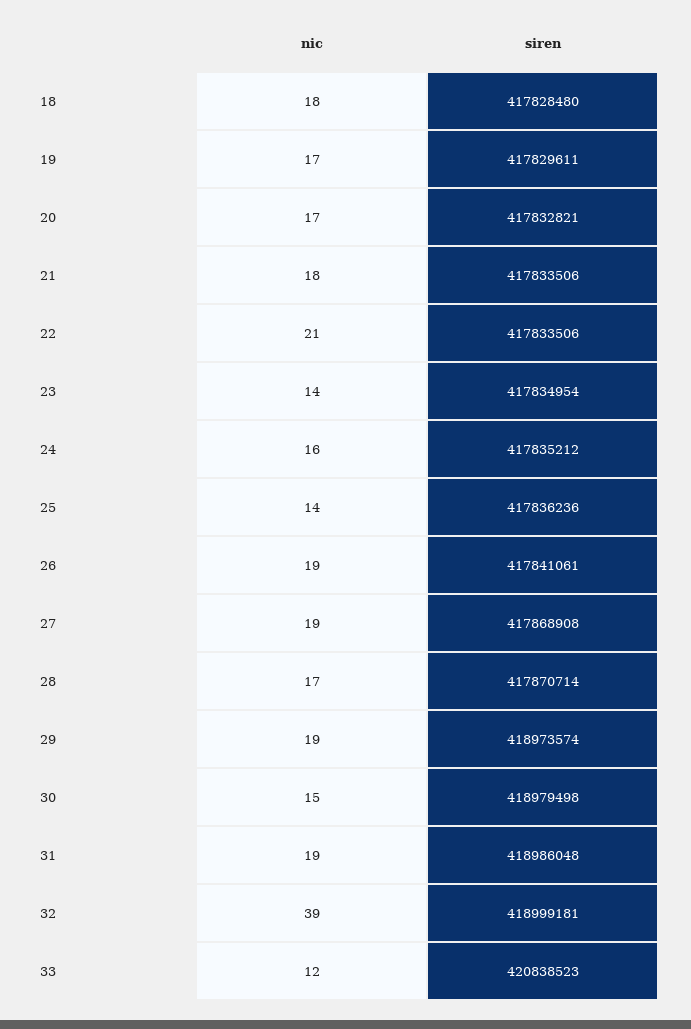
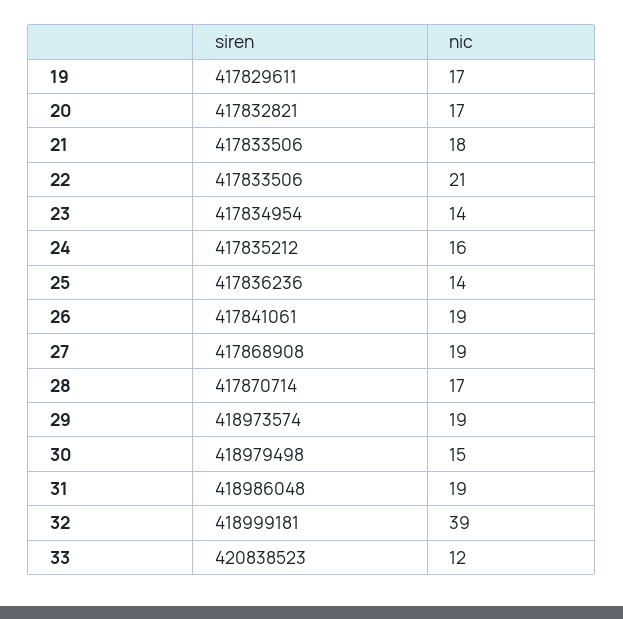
nic, 18: 18 -> none
siren, 18: 417828480 -> none

